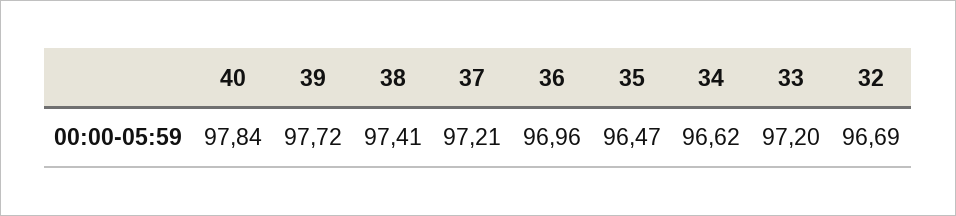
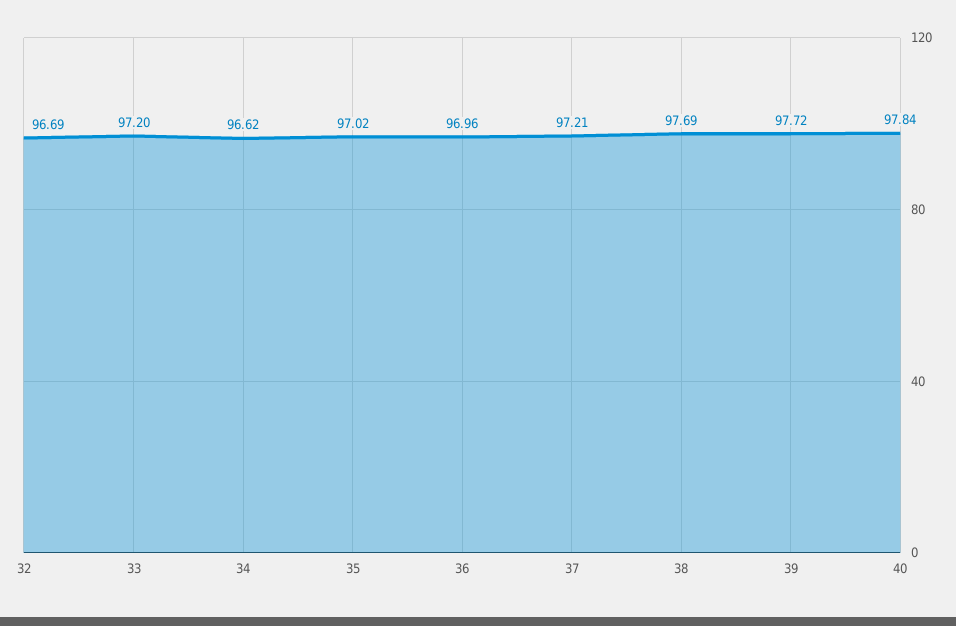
38: 97.41 -> 97.69
35: 96.47 -> 97.02

